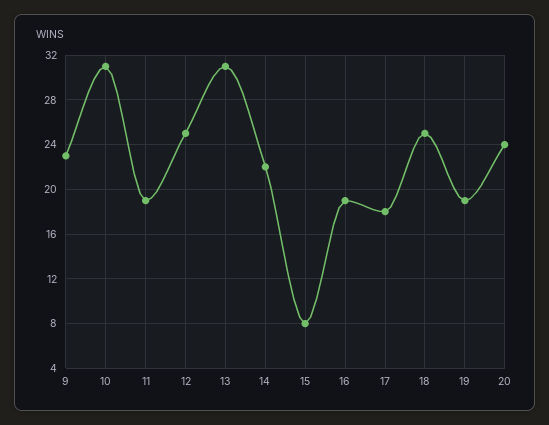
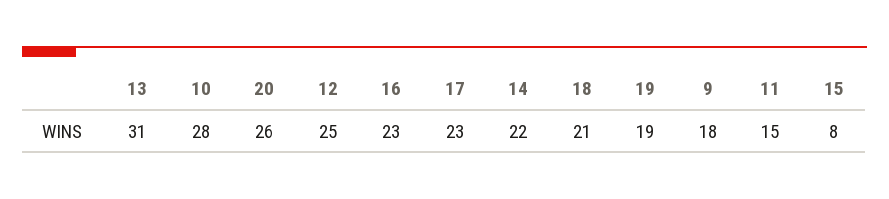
9: 23 -> 18
10: 31 -> 28
11: 19 -> 15
16: 19 -> 23
17: 18 -> 23
18: 25 -> 21
20: 24 -> 26

